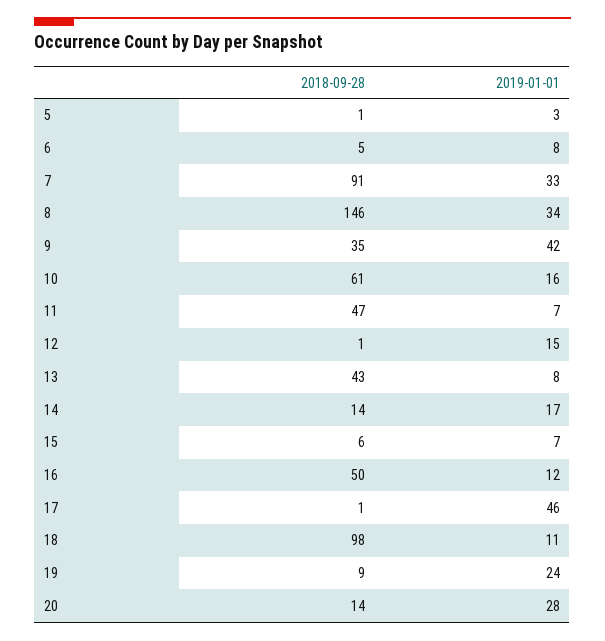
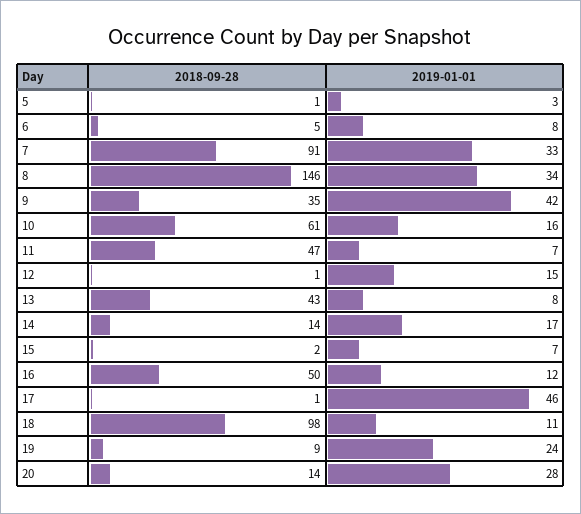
2018-09-28, 15: 6 -> 2

